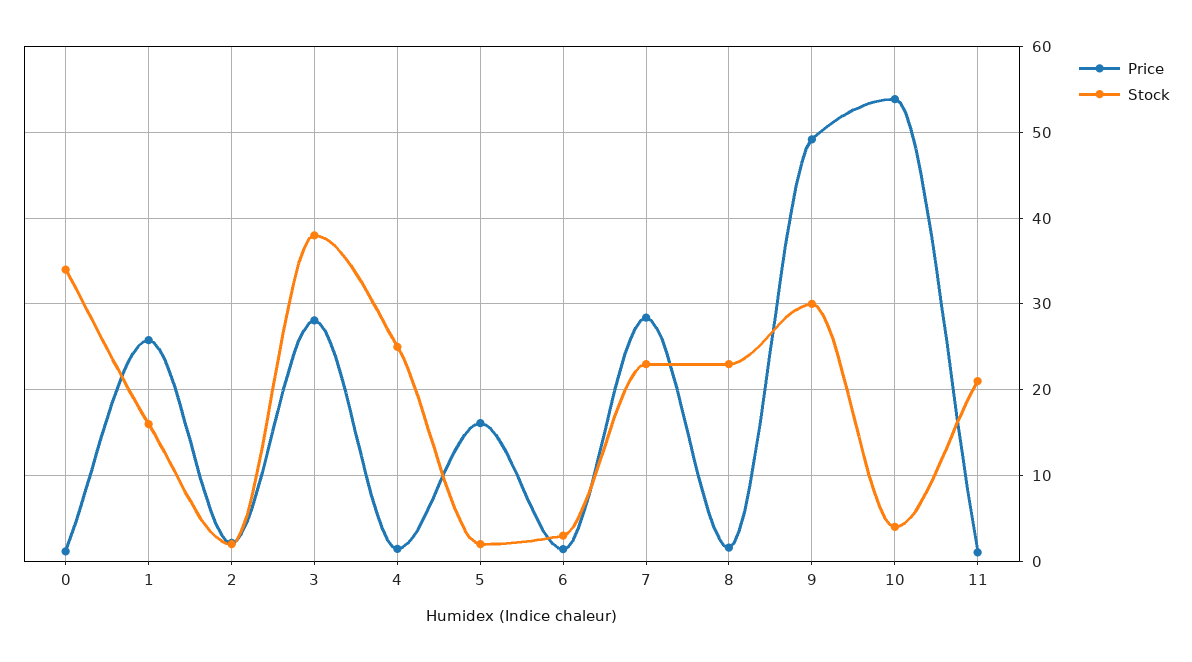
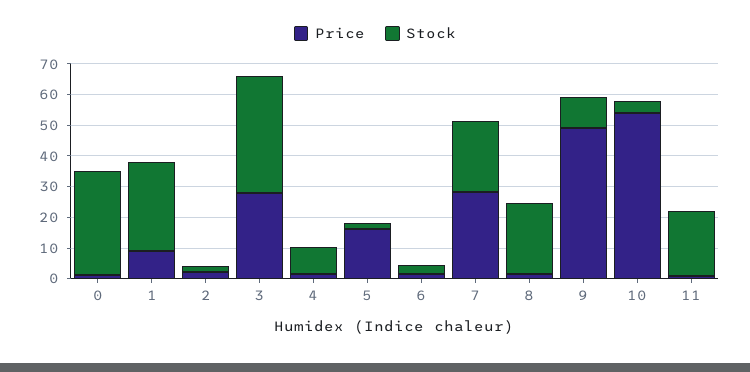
Price, 1: 26 -> 10
Stock, 1: 16 -> 30
Stock, 4: 25 -> 10
Stock, 9: 30 -> 10

